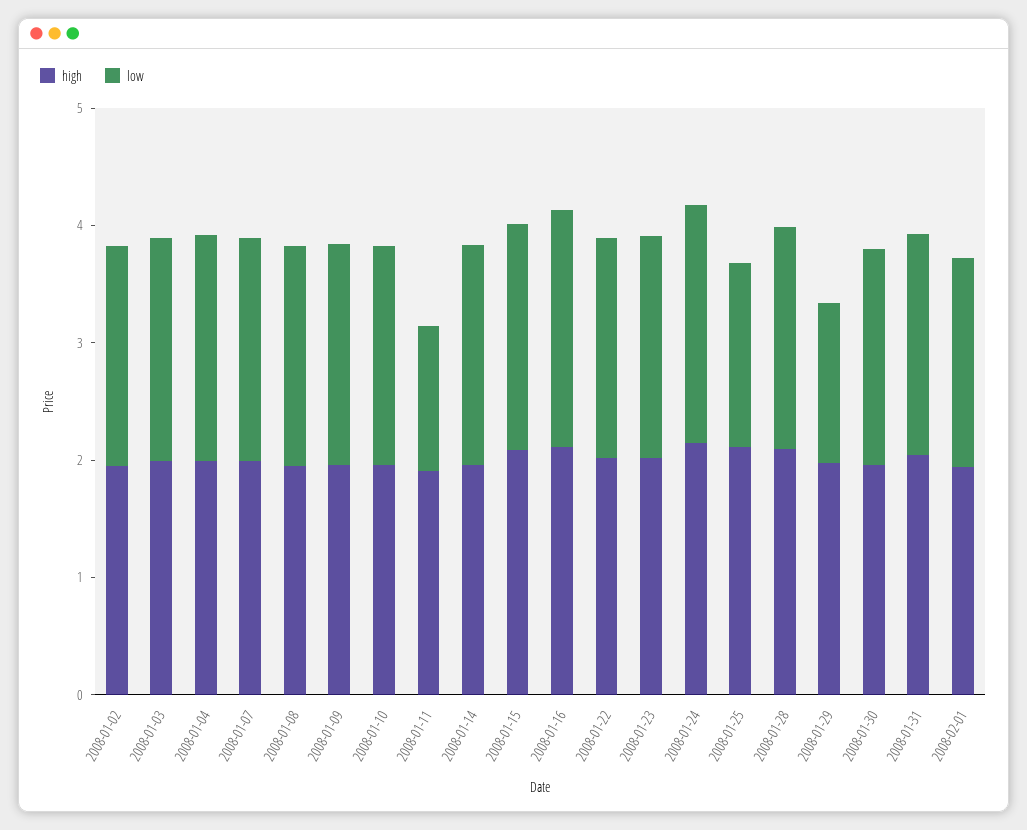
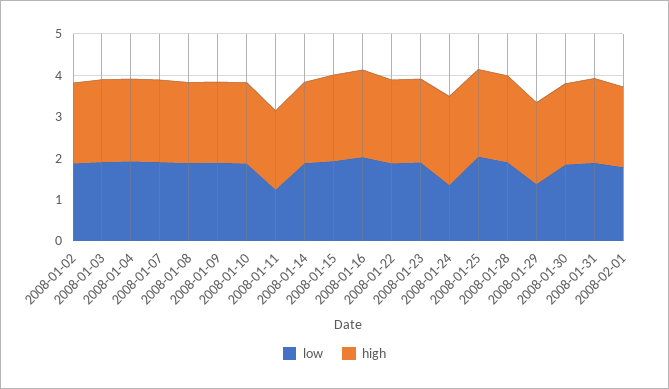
low, 2008-01-24: 2 -> 1.4
low, 2008-01-25: 1.6 -> 2

